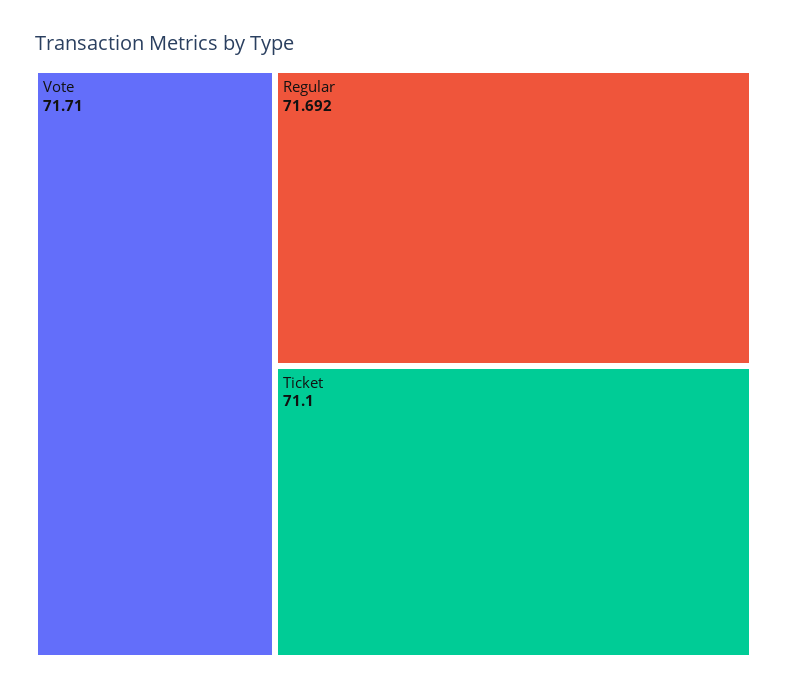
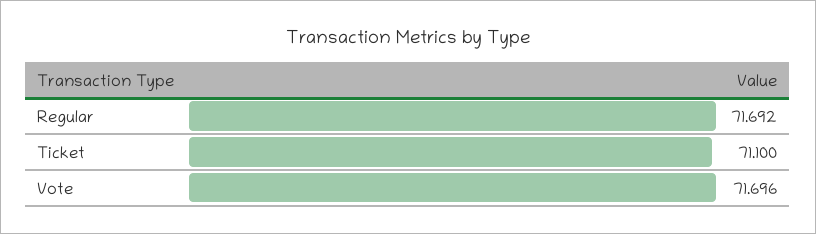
Vote: 71.71 -> 71.696

